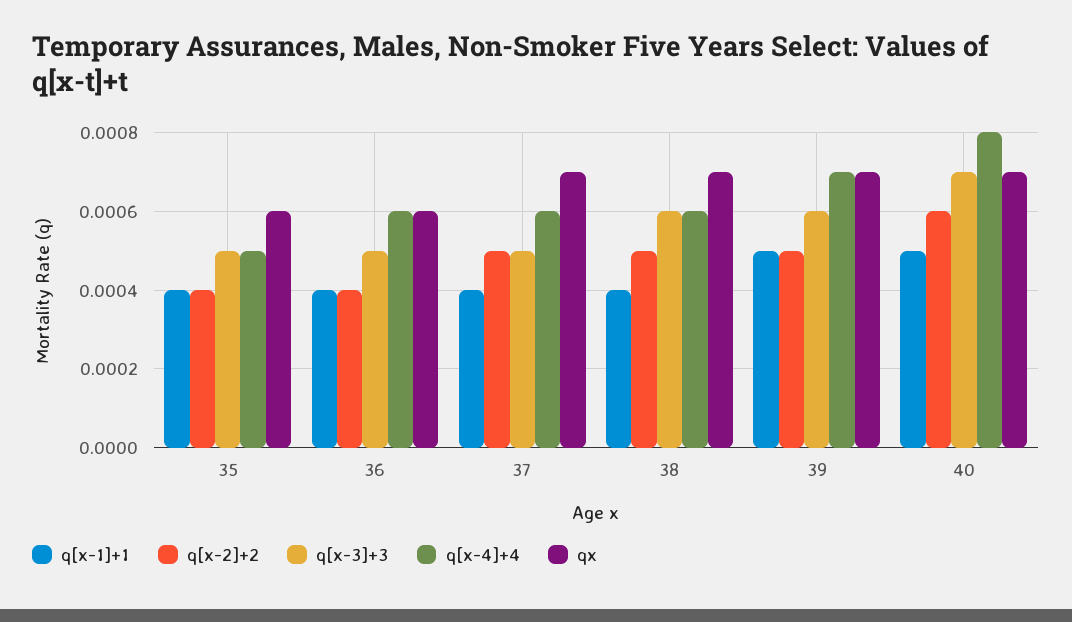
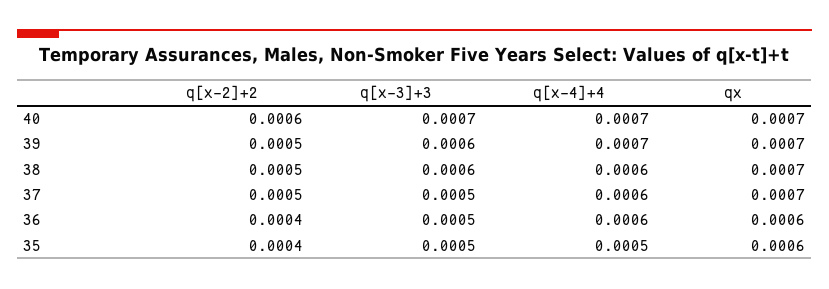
q[x-1]+1, 35: 0.0004 -> none
q[x-1]+1, 36: 0.0004 -> none
q[x-1]+1, 37: 0.0004 -> none
q[x-1]+1, 38: 0.0004 -> none
q[x-1]+1, 39: 0.0005 -> none
q[x-1]+1, 40: 0.0005 -> none
q[x-4]+4, 40: 0.0008 -> 0.0007

